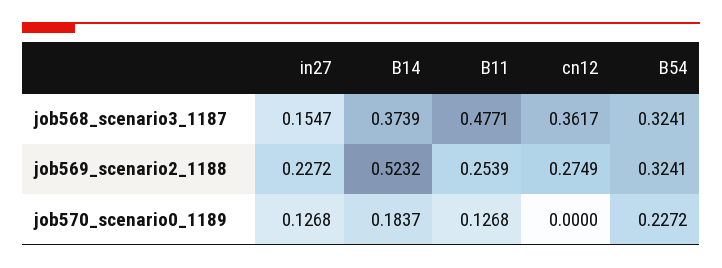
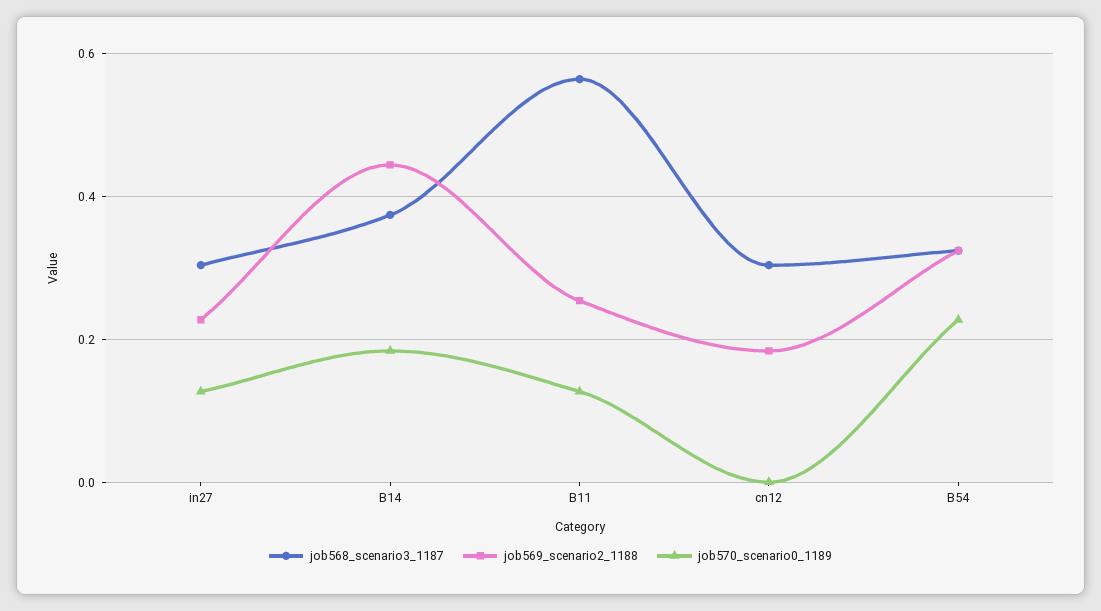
job568_scenario3_1187, in27: 0.1547 -> 0.3
job568_scenario3_1187, B11: 0.4771 -> 0.56
job568_scenario3_1187, cn12: 0.3617 -> 0.3
job569_scenario2_1188, B14: 0.5232 -> 0.44
job569_scenario2_1188, cn12: 0.2749 -> 0.18

